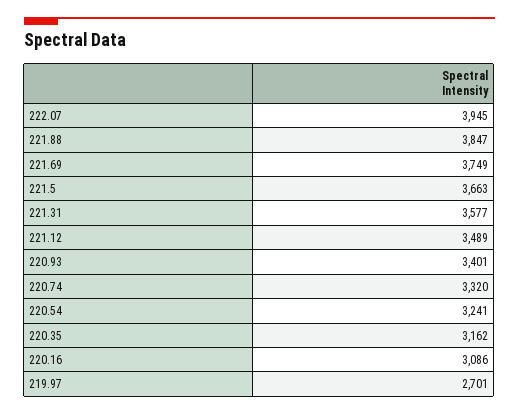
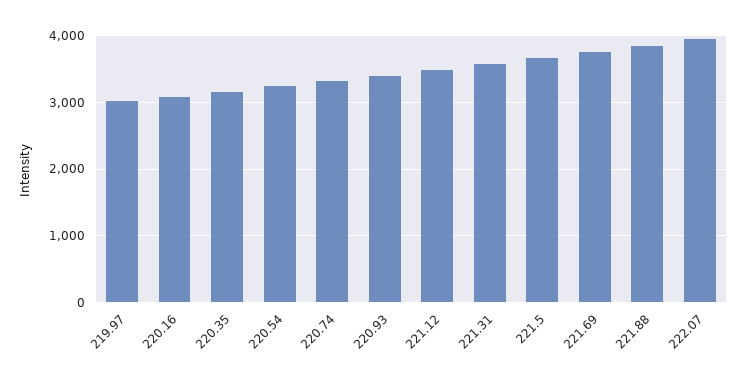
219.97: 2701 -> 3000

